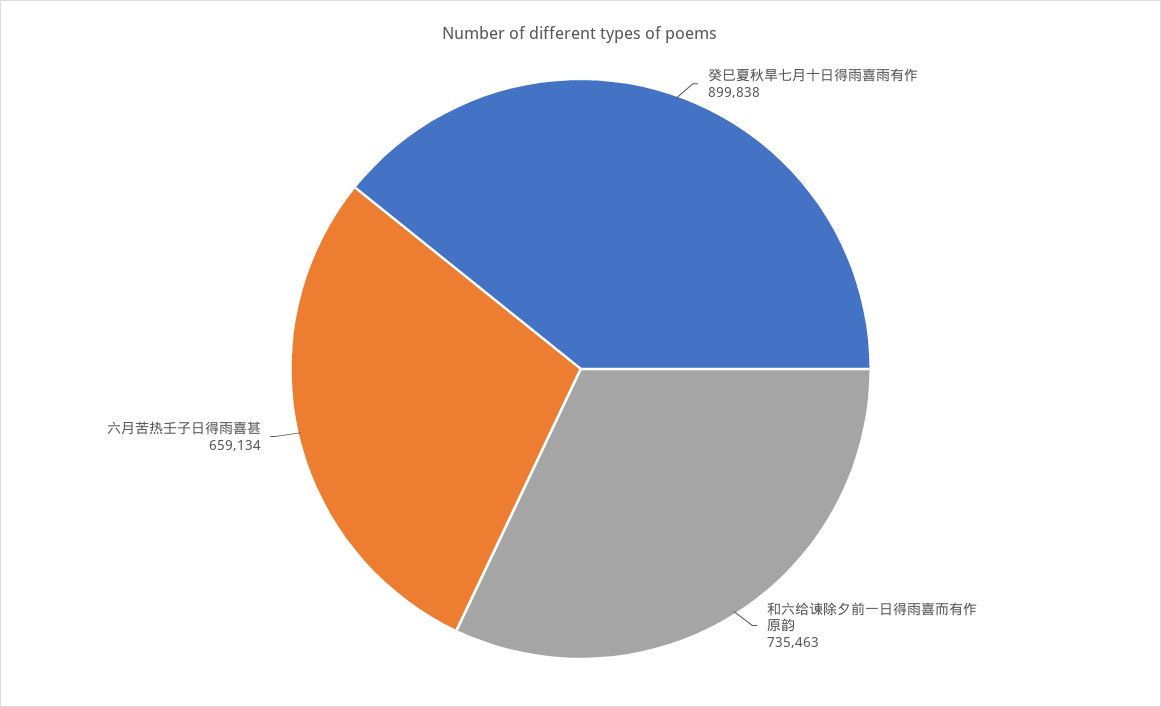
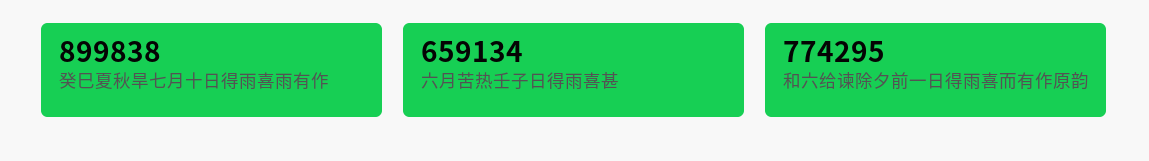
和六给谏除夕前一日得雨喜而有作原韵: 735463 -> 774295

